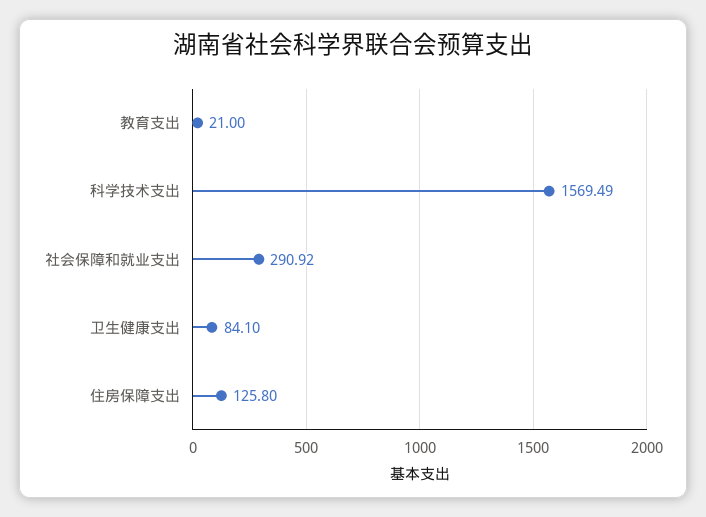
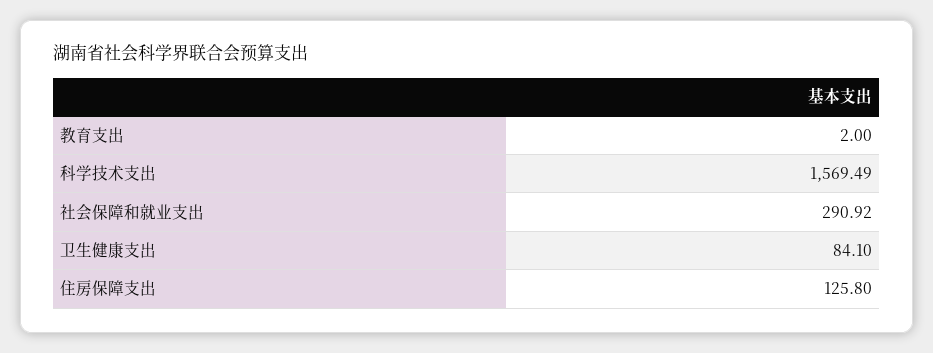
教育支出: 21 -> 2

